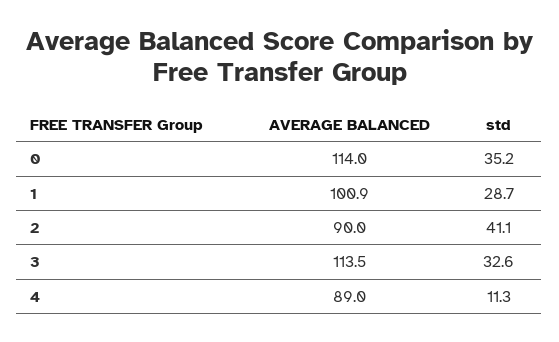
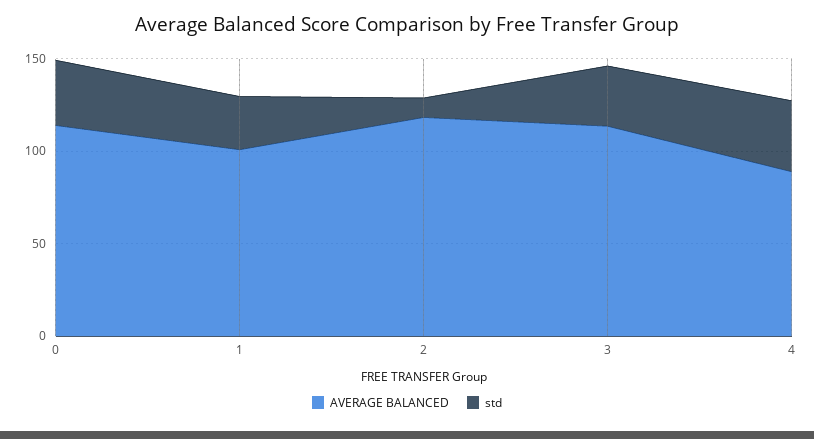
AVERAGE BALANCED, 2: 90 -> 120
std, 2: 41.1 -> 10
std, 4: 11.3 -> 40

